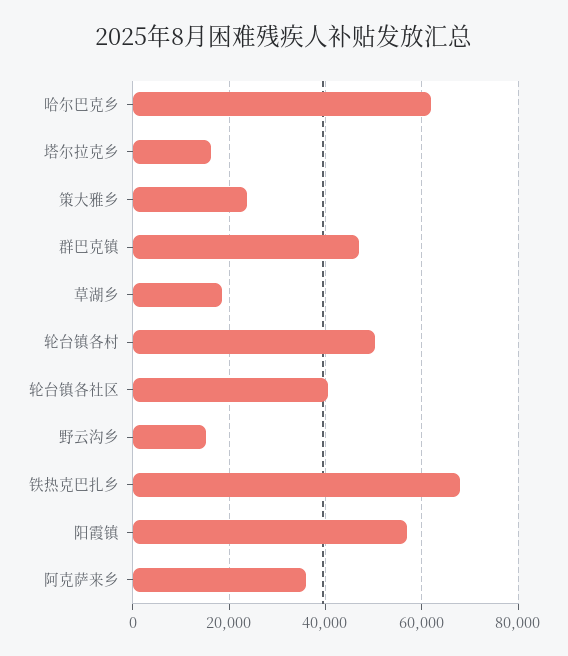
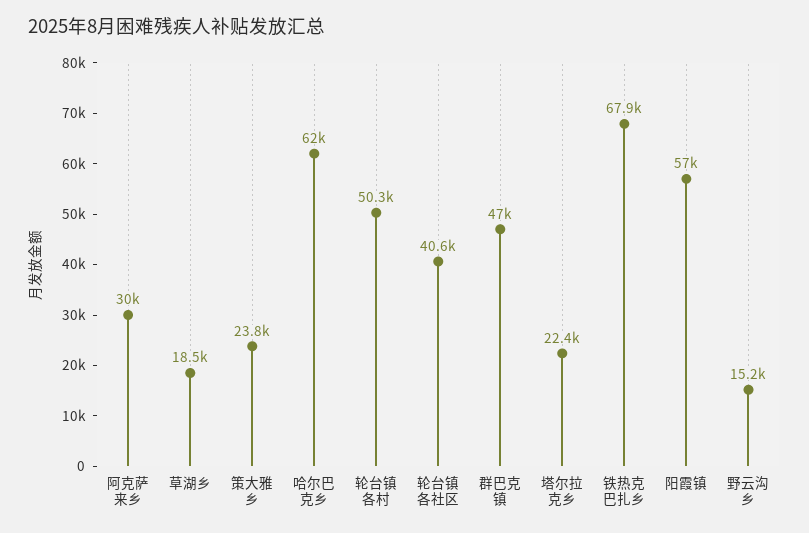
塔尔拉克乡: 16000 -> 22400
阿克萨来乡: 36000 -> 30000

